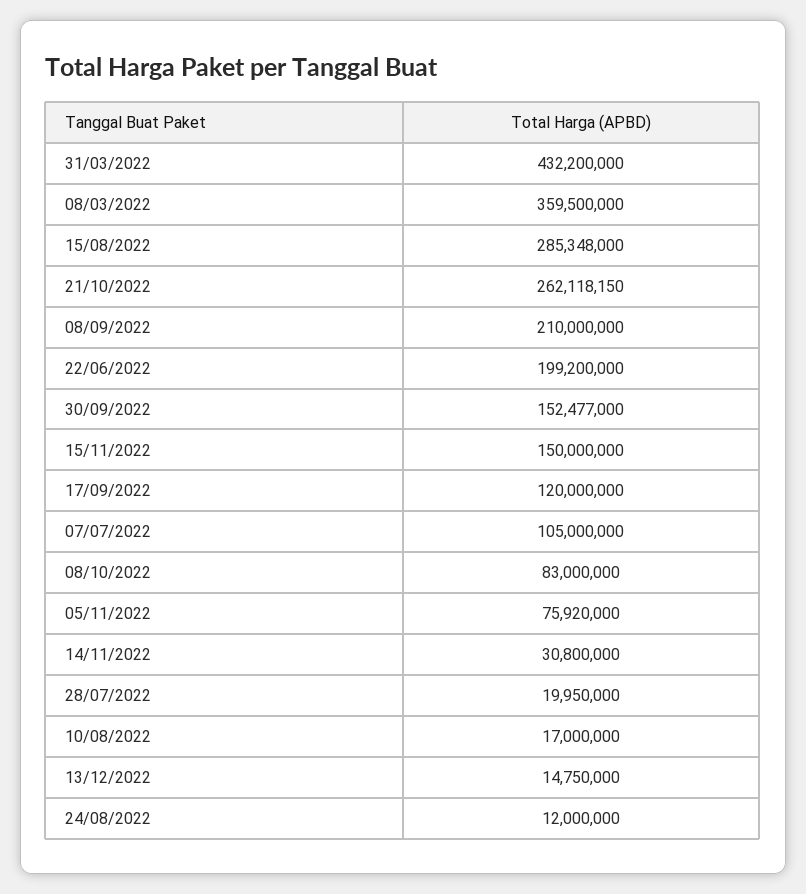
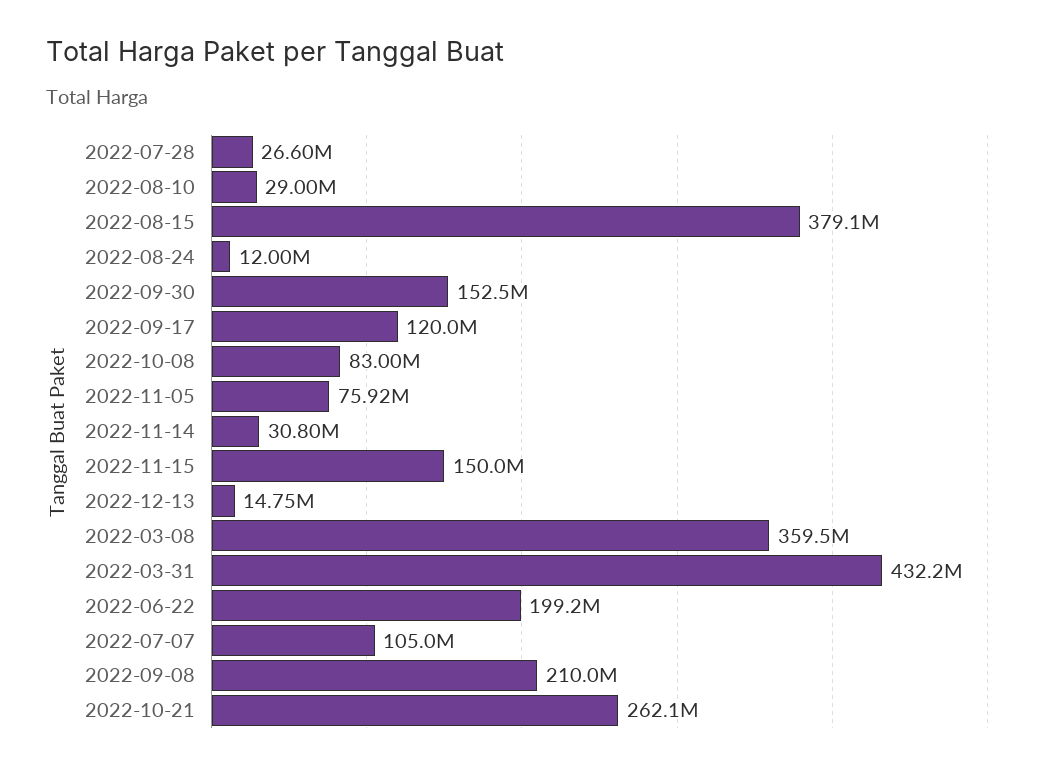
15/08/2022: 285348000 -> 379100000
28/07/2022: 19950000 -> 26600000
10/08/2022: 17000000 -> 29000000

